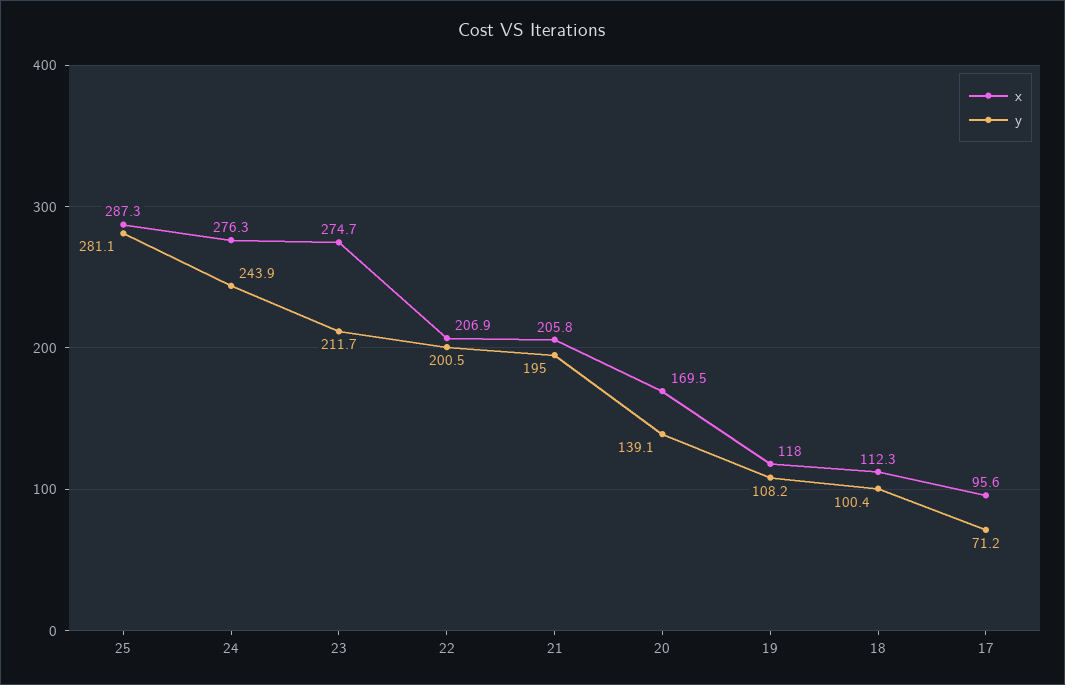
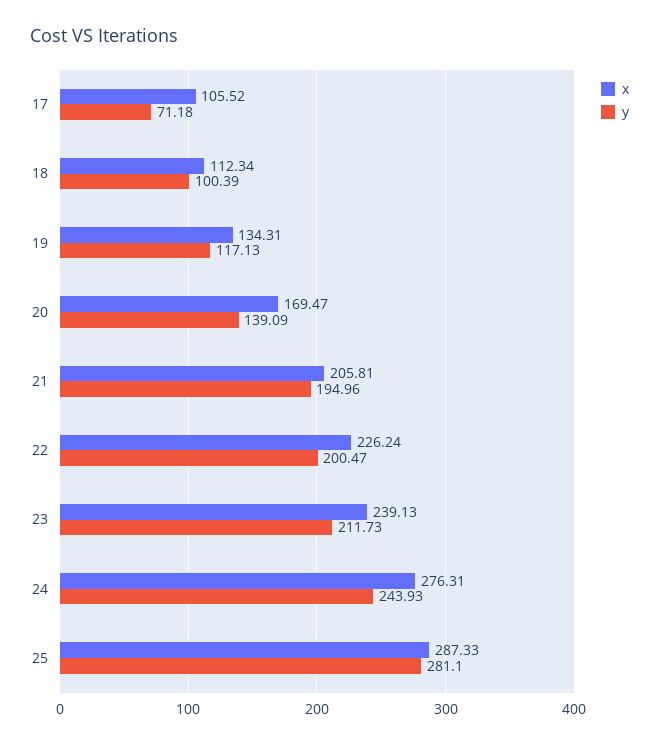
x, 23: 274.7 -> 239.13
x, 22: 206.9 -> 226.24
x, 19: 118 -> 134.31
y, 19: 108.2 -> 117.13
x, 17: 95.6 -> 105.52

